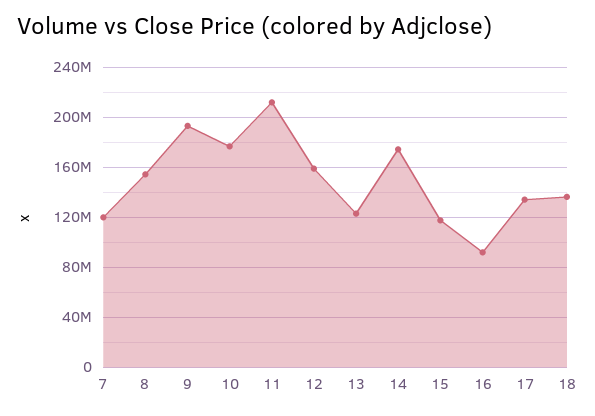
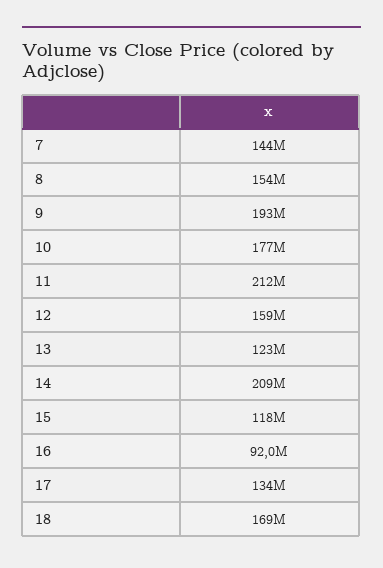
7: 120000000 -> 144000000
14: 175000000 -> 209000000
18: 135000000 -> 169000000

